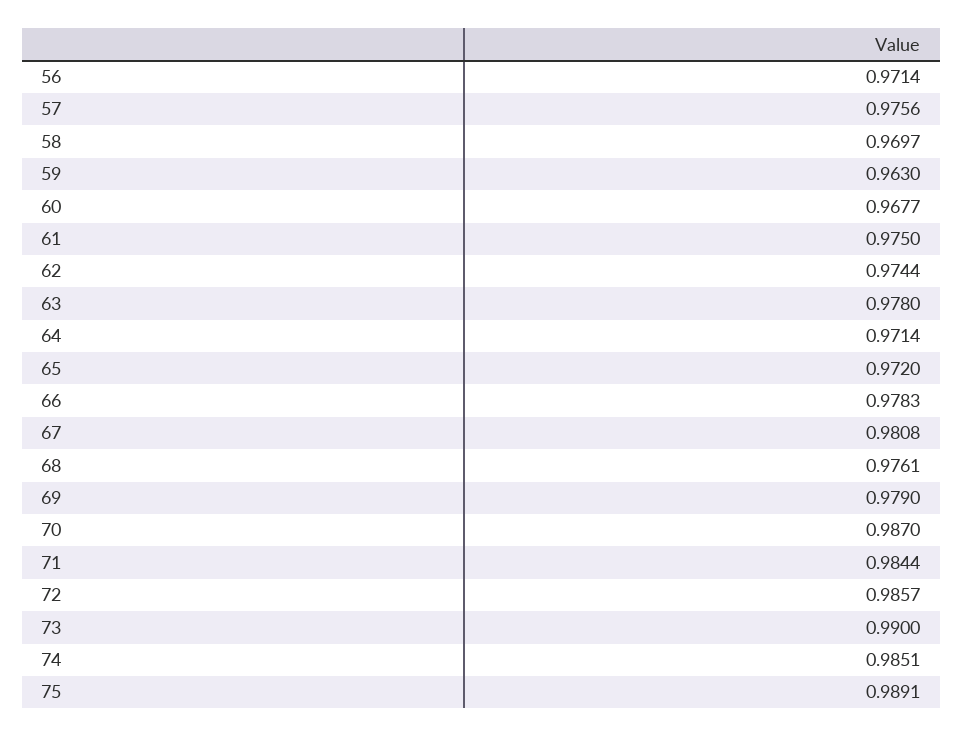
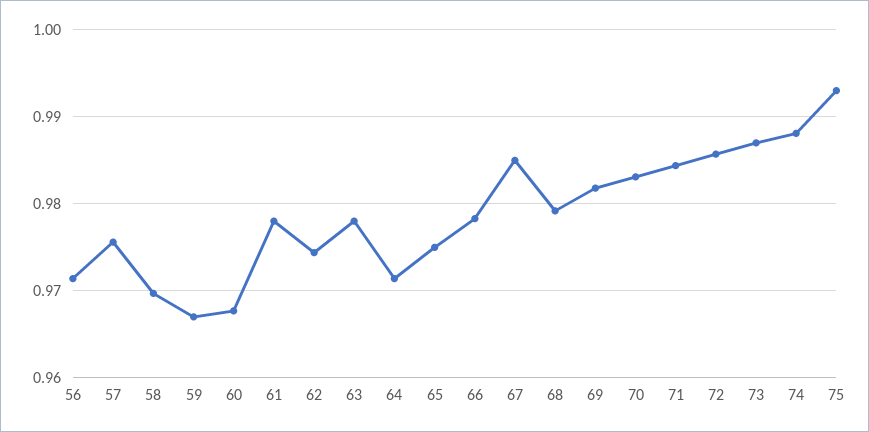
59: 0.963 -> 0.967
61: 0.975 -> 0.978
65: 0.972 -> 0.975
67: 0.9808 -> 0.985
68: 0.9761 -> 0.979
69: 0.979 -> 0.982
70: 0.987 -> 0.983
73: 0.99 -> 0.987
74: 0.9851 -> 0.988
75: 0.9891 -> 0.993

